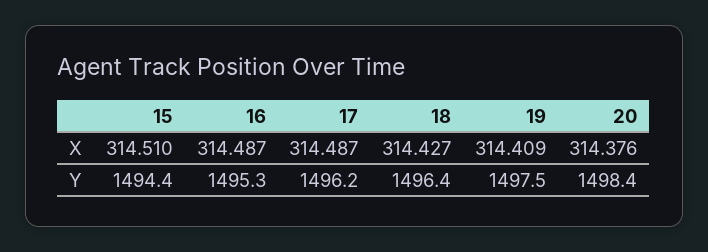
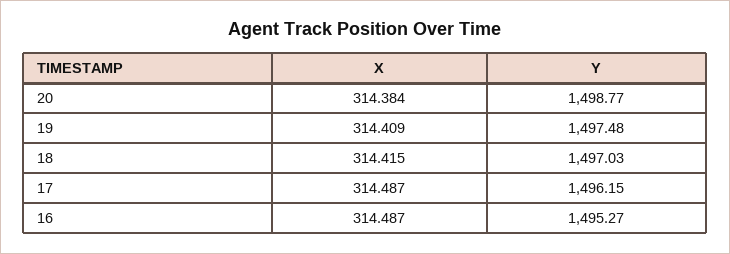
15, X: 314.51 -> none
18, X: 314.427 -> 314.415
20, X: 314.376 -> 314.384
15, Y: 1494.4 -> none
18, Y: 1496.4 -> 1497.03
20, Y: 1498.4 -> 1498.77

